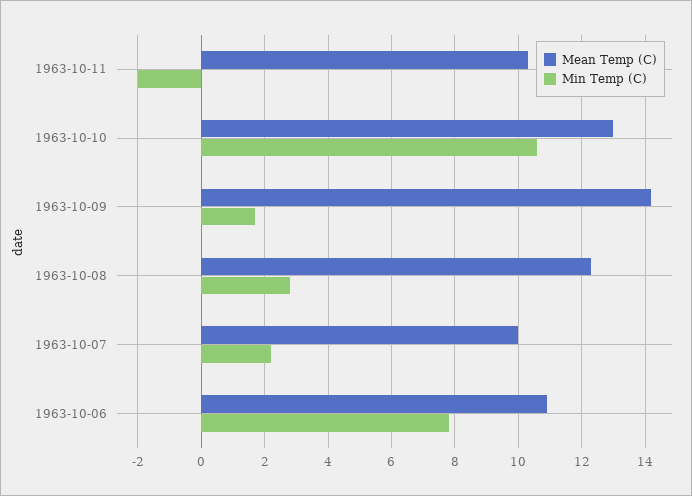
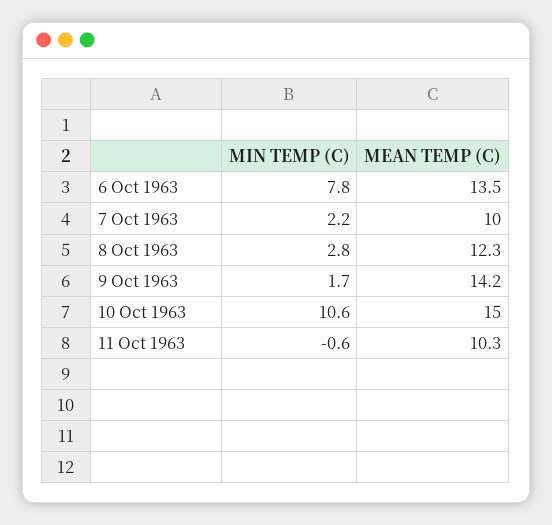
Min Temp (C), 1963-10-11: -2 -> -0.6
Mean Temp (C), 1963-10-10: 13 -> 15
Mean Temp (C), 1963-10-06: 11 -> 13.5

